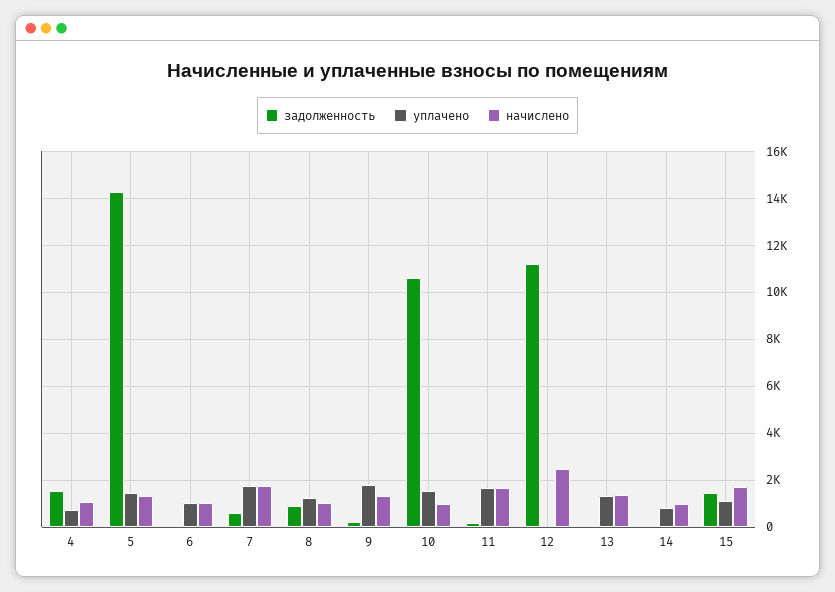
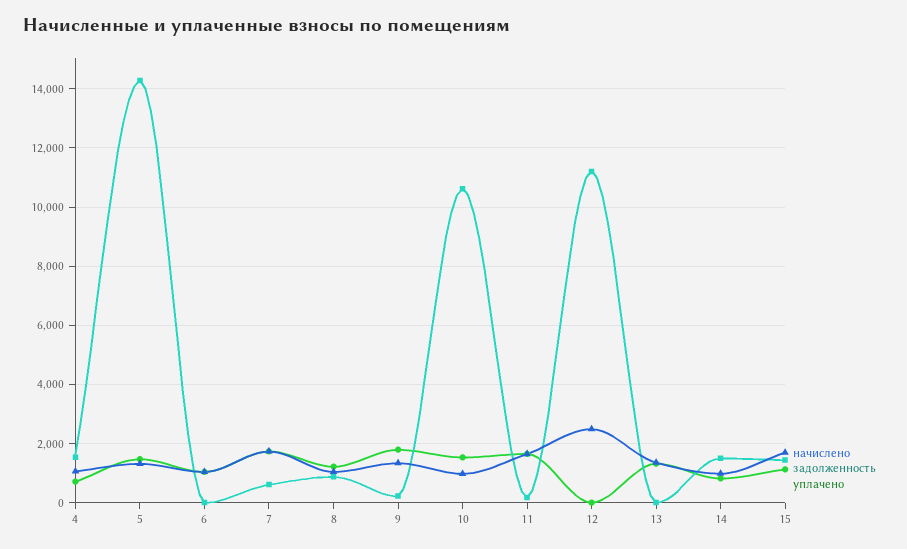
задолженность, 14: 0 -> 1500

